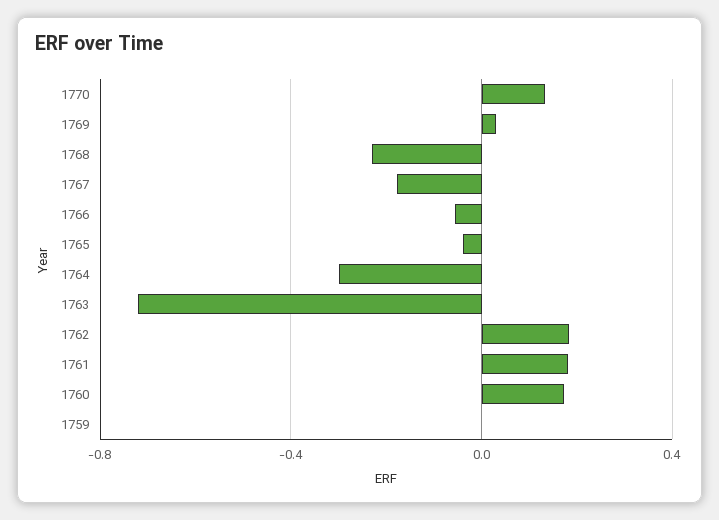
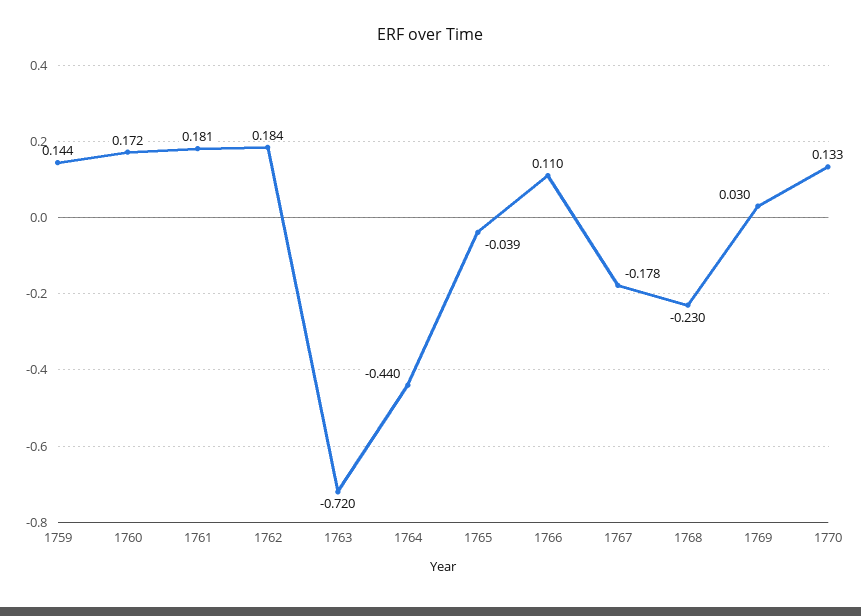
1766: -0.05 -> 0.11
1764: -0.3 -> -0.44
1759: 0 -> 0.144

